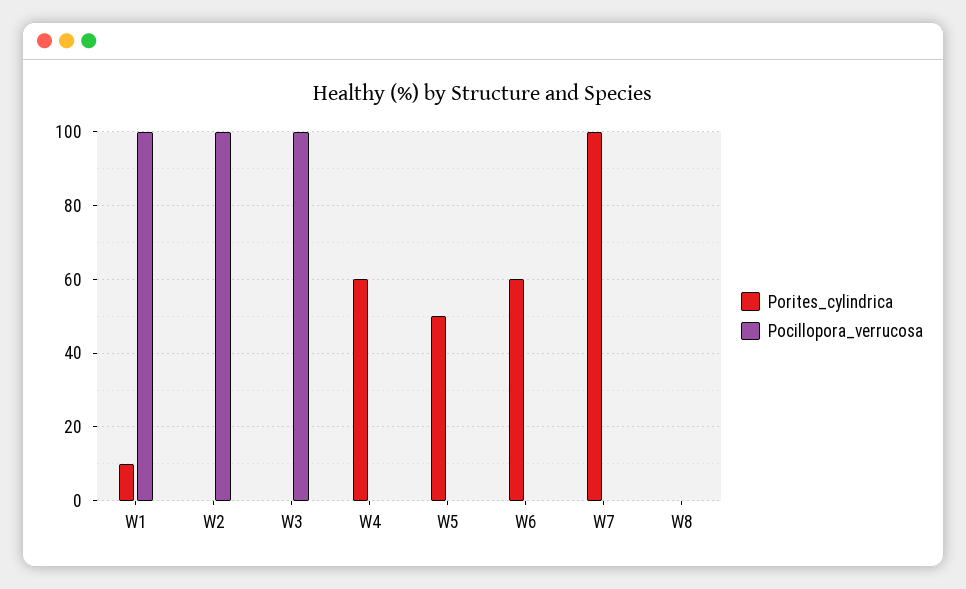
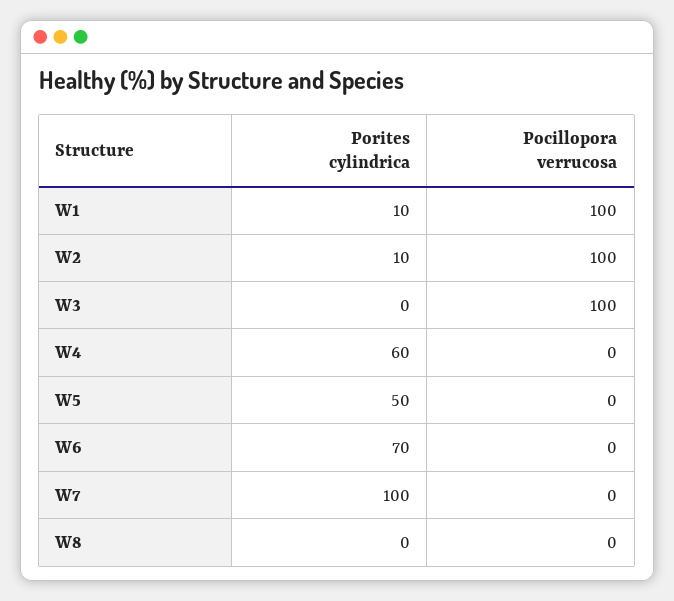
Porites_cylindrica, W2: 0 -> 10
Porites_cylindrica, W6: 60 -> 70

